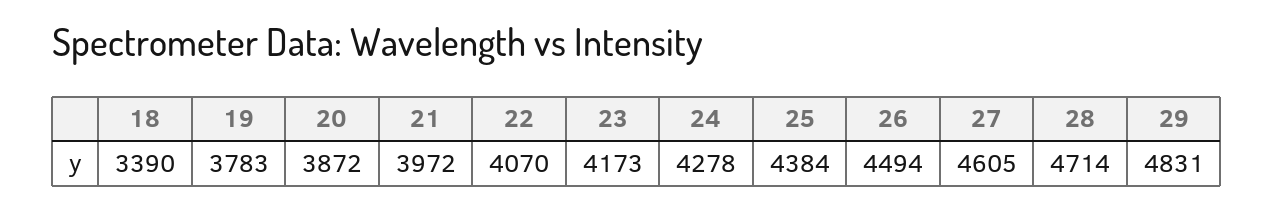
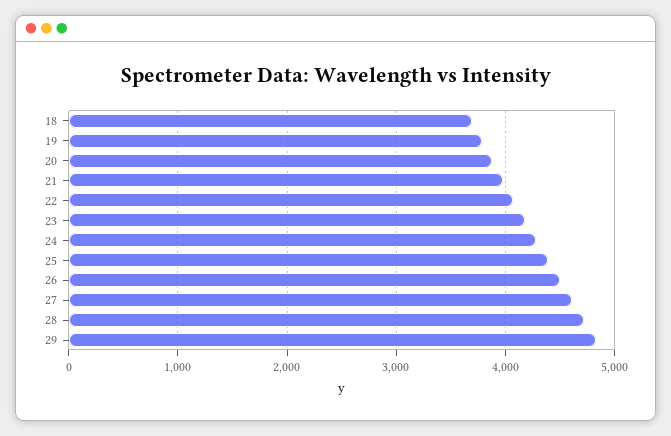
18: 3390 -> 3700

